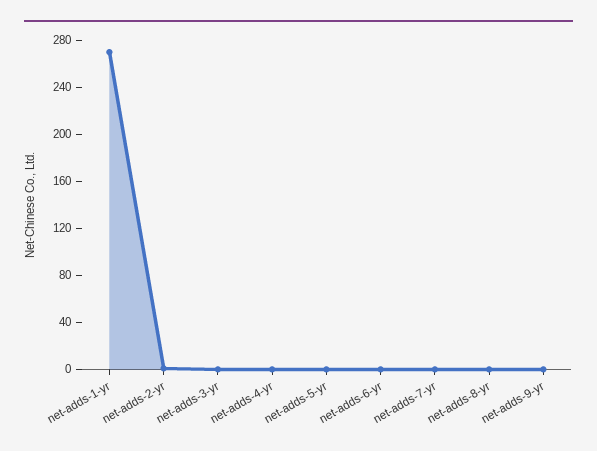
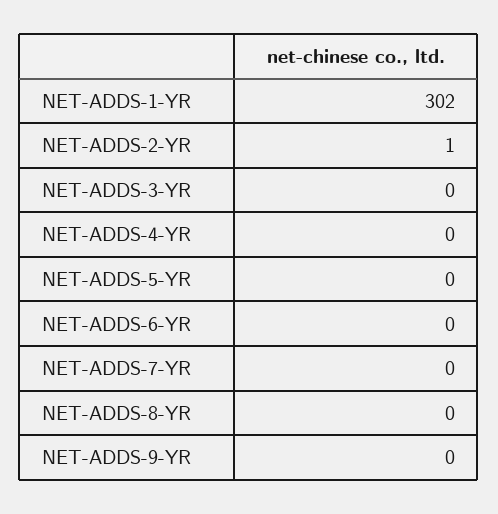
net-adds-1-yr: 270 -> 302

